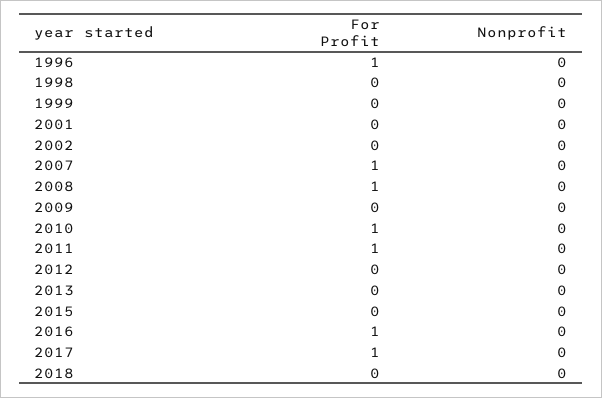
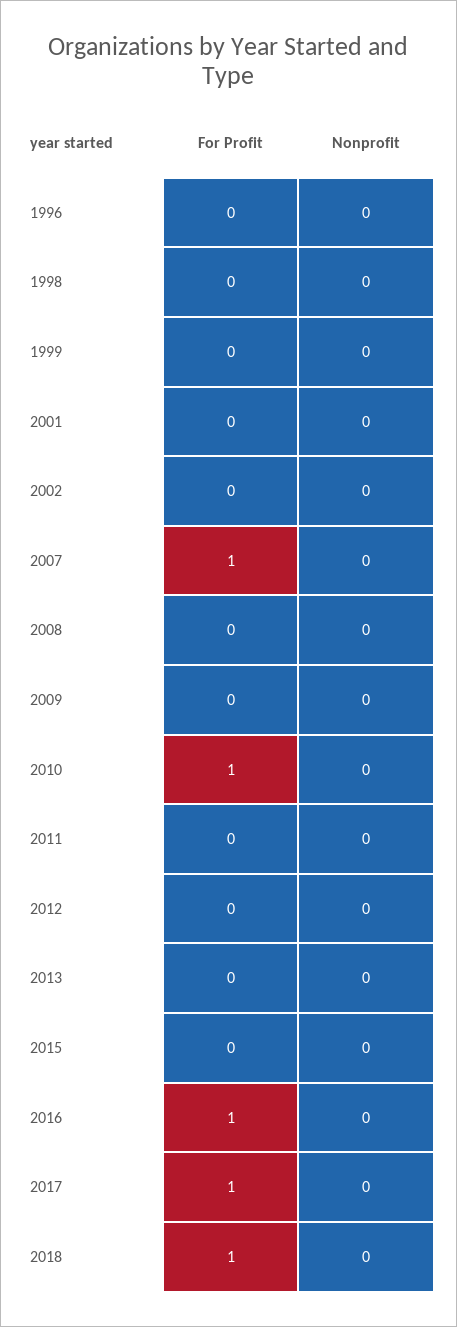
For Profit, 1996: 1 -> 0
For Profit, 2008: 1 -> 0
For Profit, 2011: 1 -> 0
For Profit, 2018: 0 -> 1

